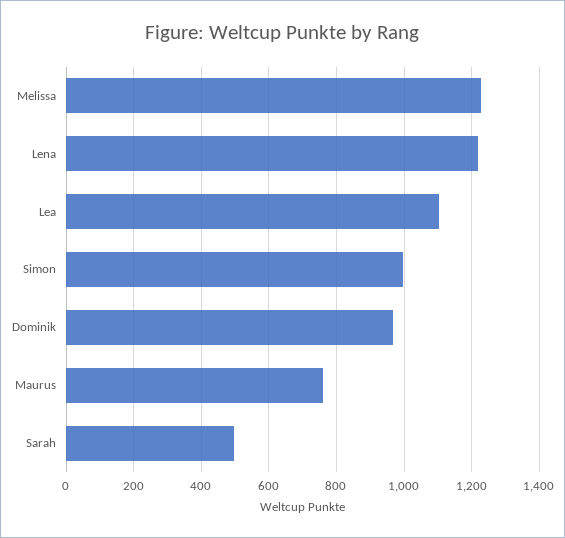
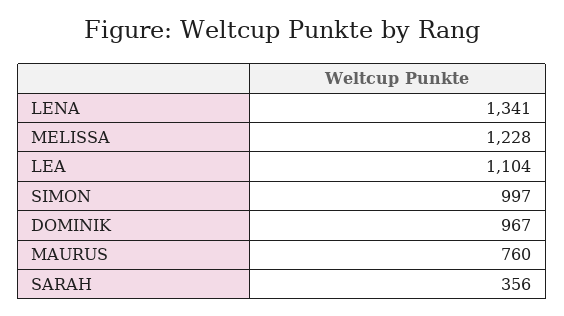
Lena: 1220 -> 1341
Sarah: 500 -> 356

